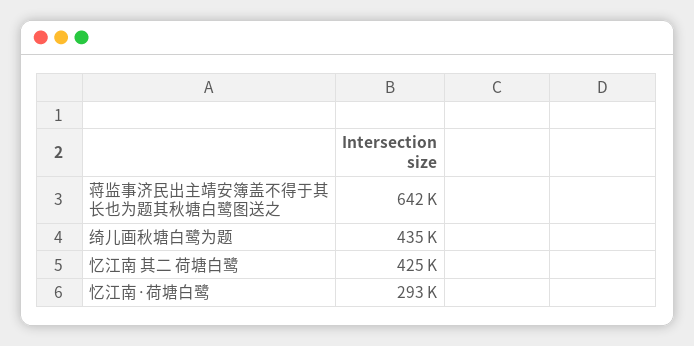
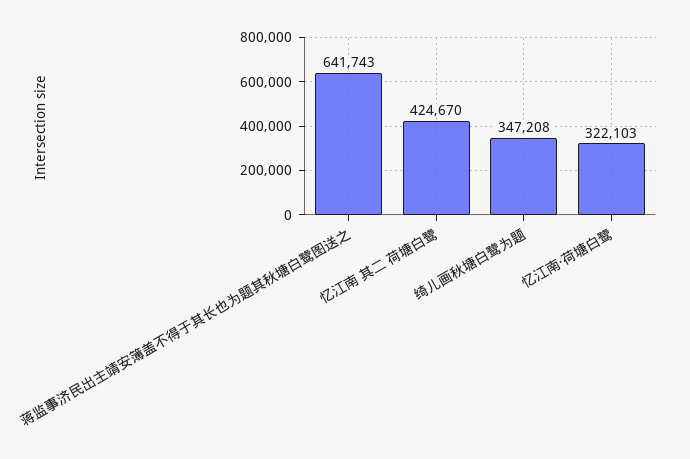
绮儿画秋塘白鹭为题: 435000 -> 347208
忆江南·荷塘白鹭: 293000 -> 322103

